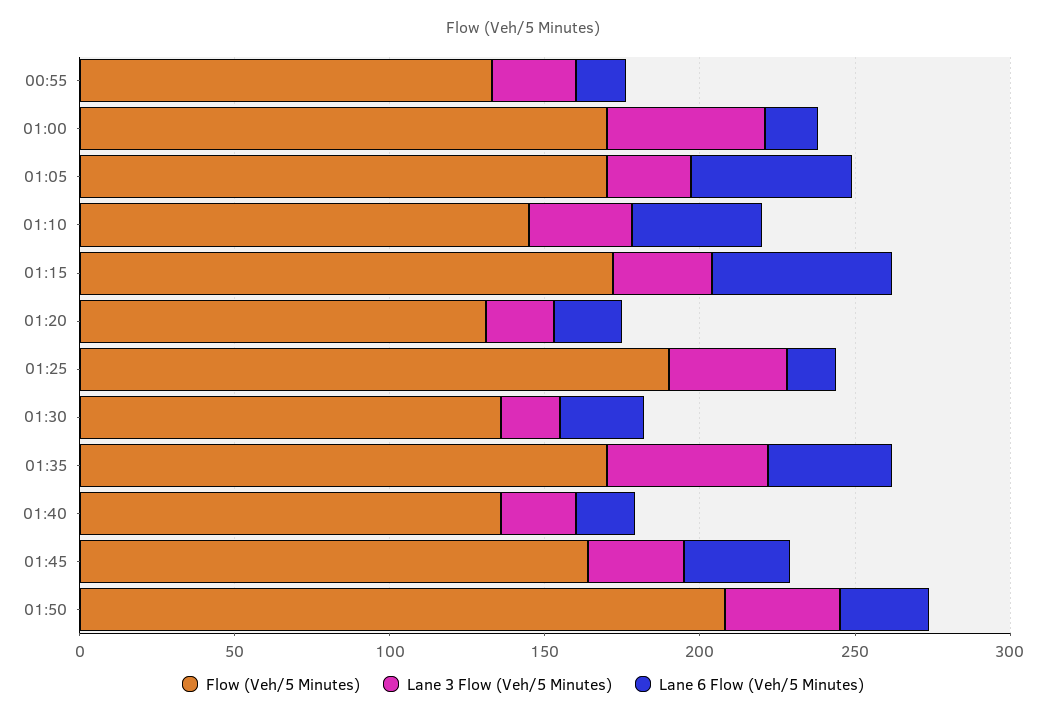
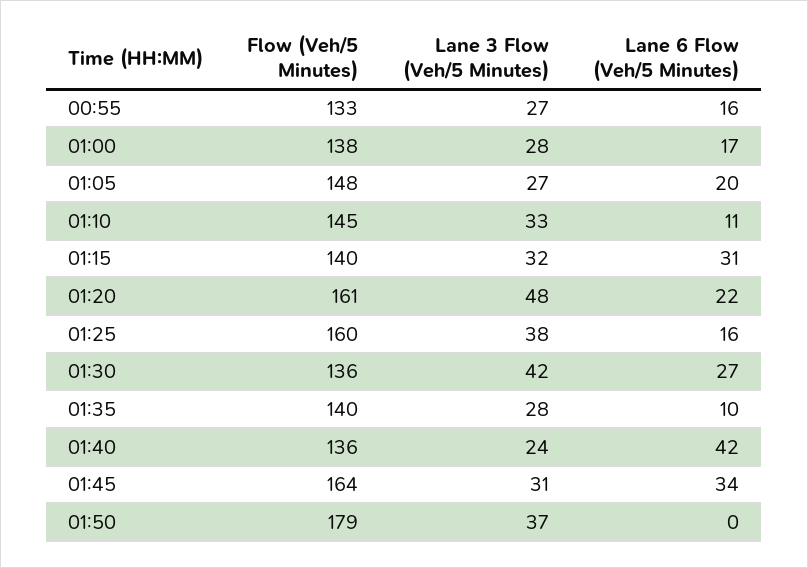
Flow (Veh/5 Minutes), 01:00: 170 -> 138
Lane 3 Flow (Veh/5 Minutes), 01:00: 50 -> 28
Flow (Veh/5 Minutes), 01:05: 170 -> 148
Lane 6 Flow (Veh/5 Minutes), 01:05: 50 -> 20
Lane 6 Flow (Veh/5 Minutes), 01:10: 40 -> 11
Flow (Veh/5 Minutes), 01:15: 170 -> 140
Lane 6 Flow (Veh/5 Minutes), 01:15: 60 -> 31
Flow (Veh/5 Minutes), 01:20: 130 -> 161
Lane 3 Flow (Veh/5 Minutes), 01:20: 20 -> 48
Flow (Veh/5 Minutes), 01:25: 190 -> 160
Lane 3 Flow (Veh/5 Minutes), 01:30: 20 -> 42
Flow (Veh/5 Minutes), 01:35: 170 -> 140
Lane 3 Flow (Veh/5 Minutes), 01:35: 50 -> 28
Lane 6 Flow (Veh/5 Minutes), 01:35: 40 -> 10
Lane 6 Flow (Veh/5 Minutes), 01:40: 20 -> 42
Flow (Veh/5 Minutes), 01:50: 210 -> 179
Lane 6 Flow (Veh/5 Minutes), 01:50: 30 -> 0

